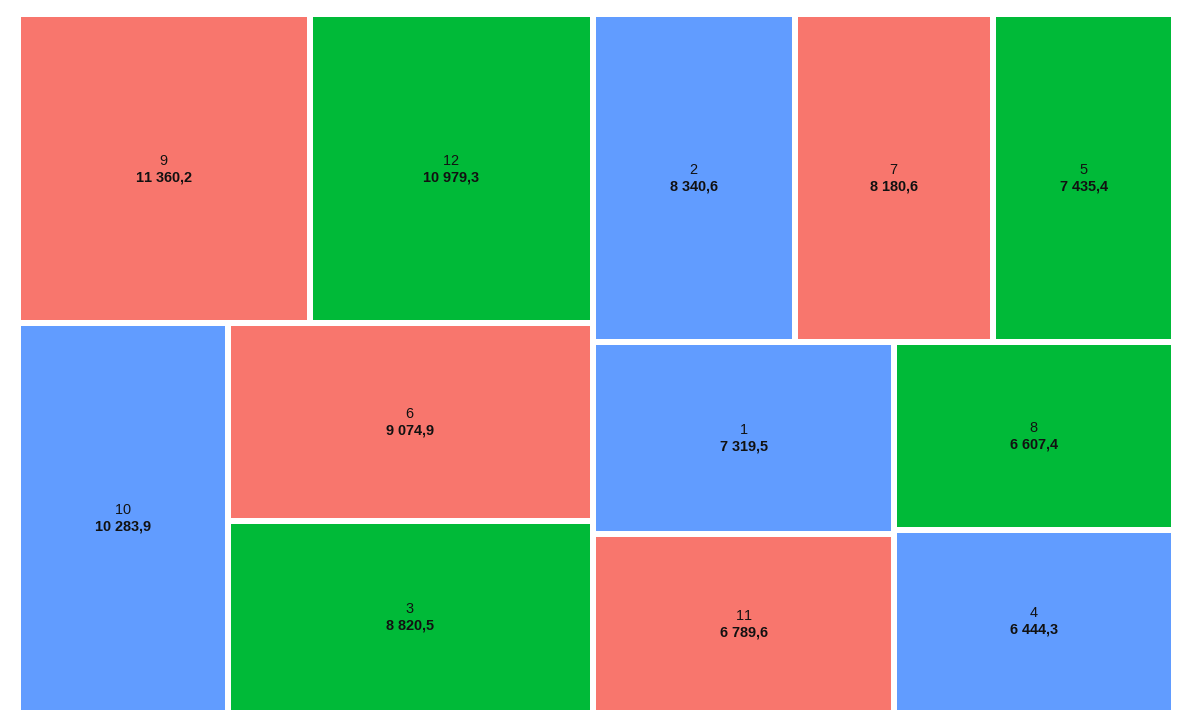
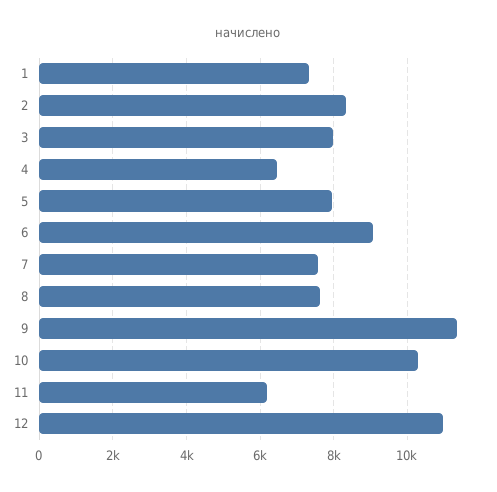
3: 8820.5 -> 8000
7: 8180.6 -> 7600
5: 7435.4 -> 8000
11: 6789.6 -> 6200
8: 6607.4 -> 7600

